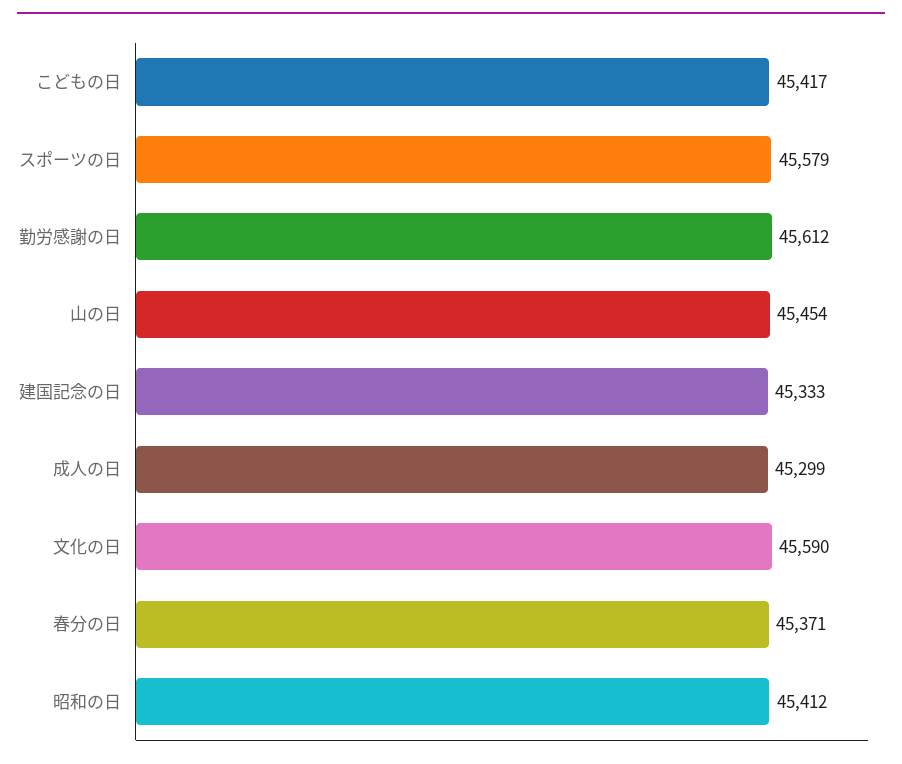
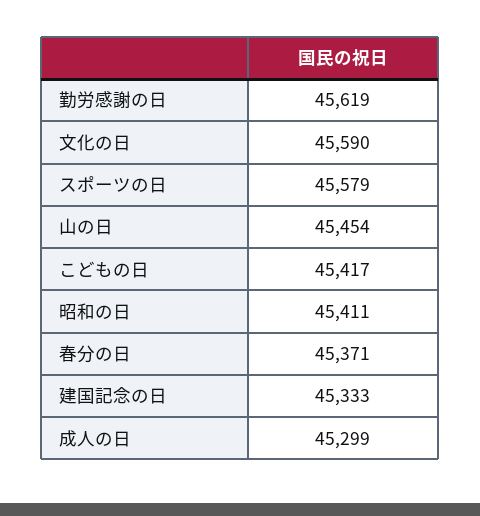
勤労感謝の日: 45612 -> 45619
昭和の日: 45412 -> 45411

